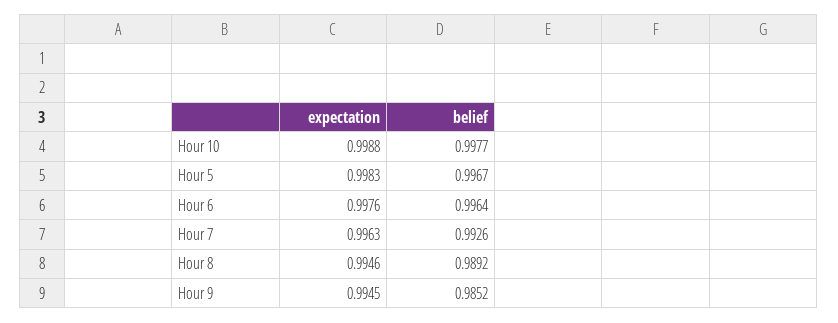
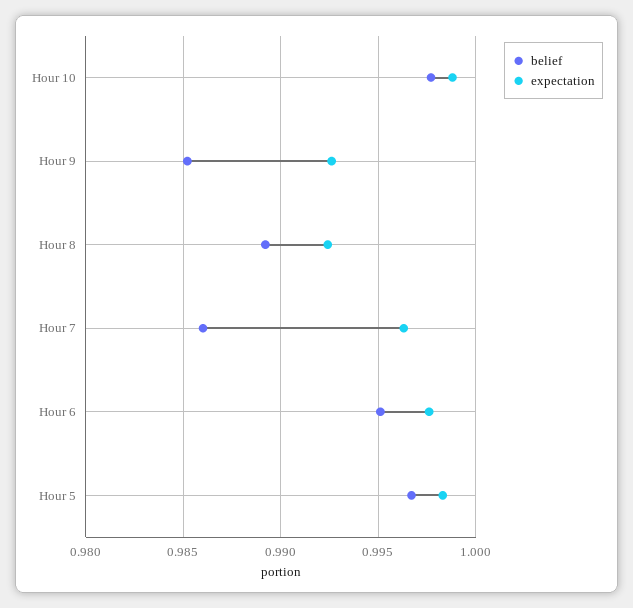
belief, Hour 6: 0.9964 -> 0.995
belief, Hour 7: 0.9926 -> 0.986
expectation, Hour 8: 0.9946 -> 0.9925
expectation, Hour 9: 0.9945 -> 0.9925

